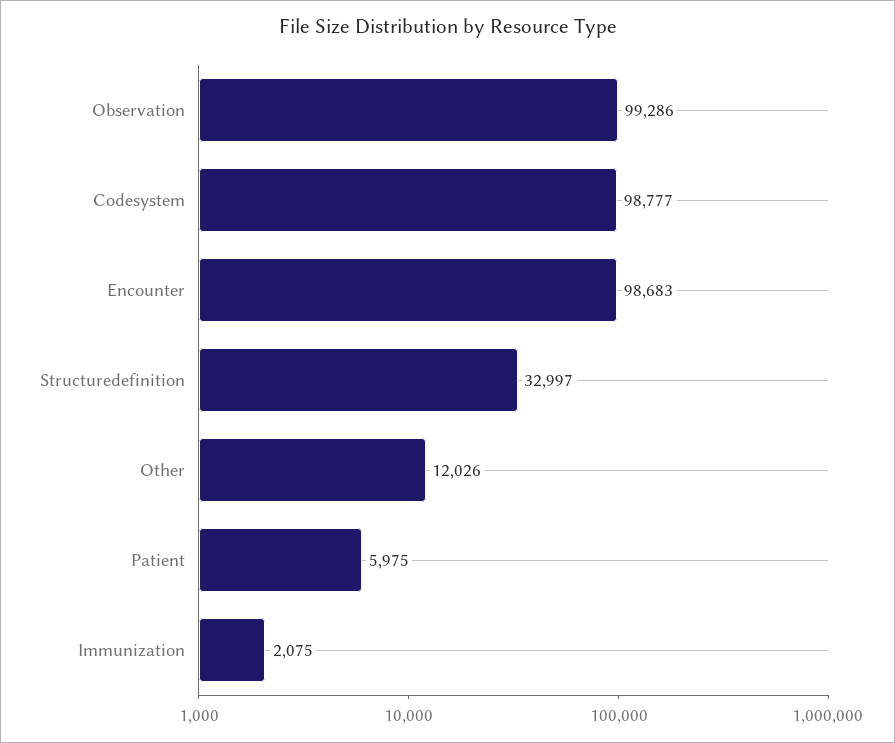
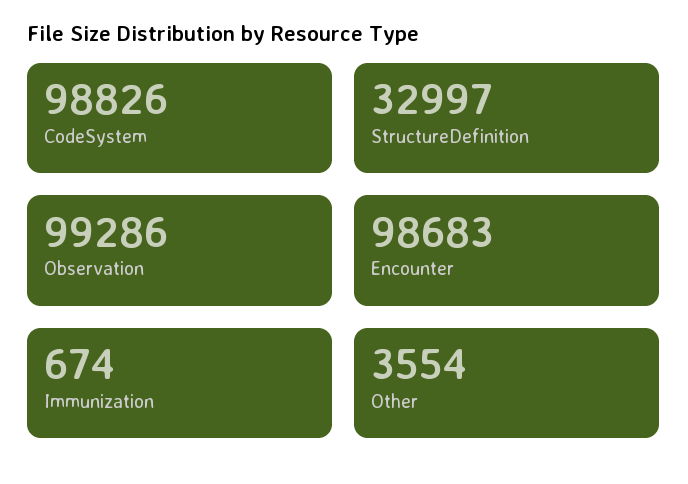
Codesystem: 98777 -> 98826
Other: 12026 -> 3554
Patient: 5975 -> none
Immunization: 2075 -> 674

